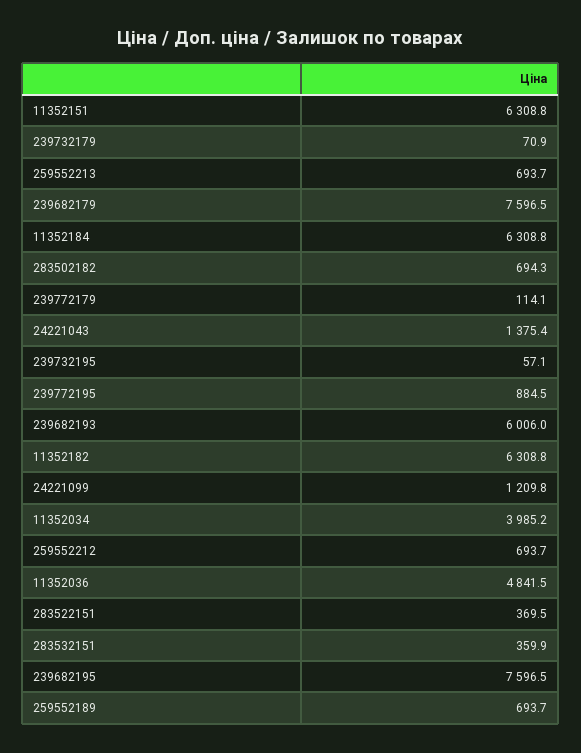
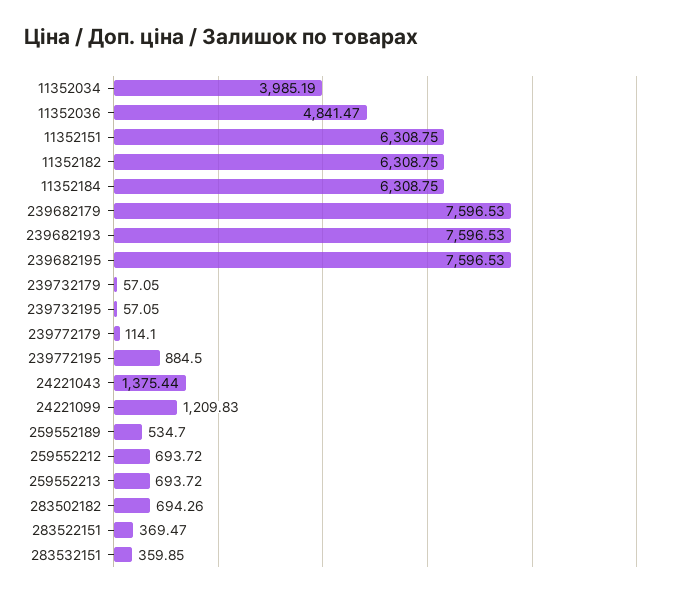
239732179: 70.9 -> 57.05
239682193: 6006 -> 7596.53
259552189: 693.7 -> 534.7

